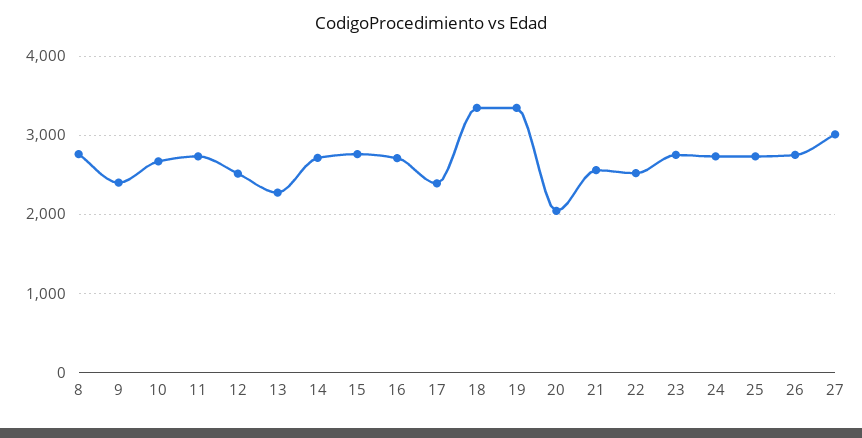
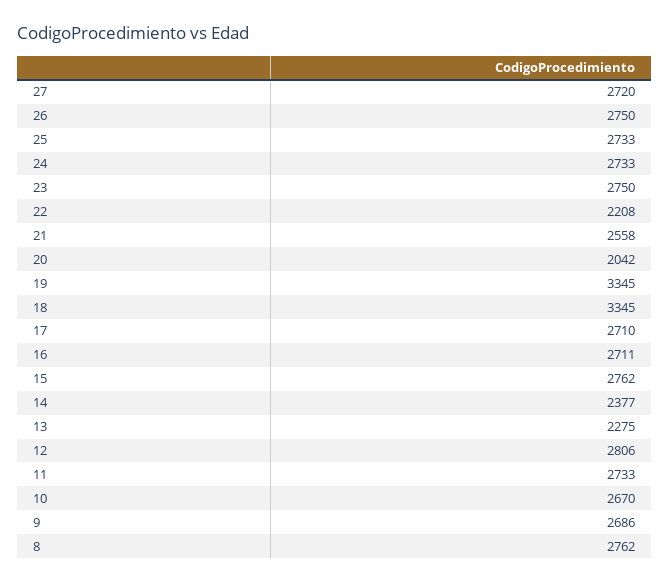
9: 2400 -> 2686
12: 2500 -> 2806
14: 2700 -> 2377
17: 2400 -> 2710
22: 2500 -> 2208
27: 3000 -> 2720

